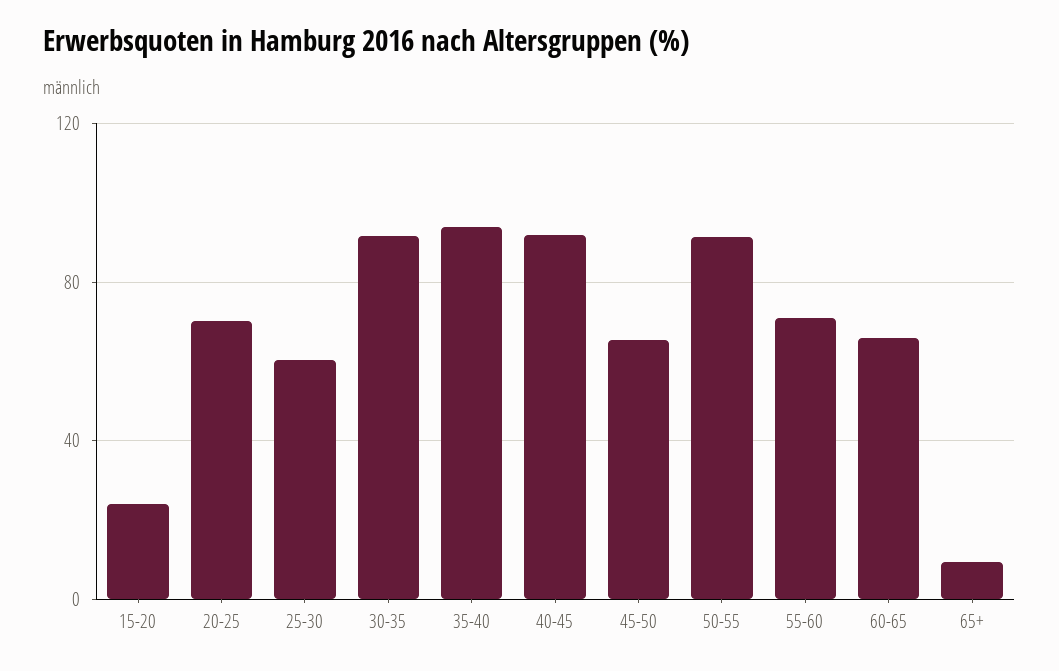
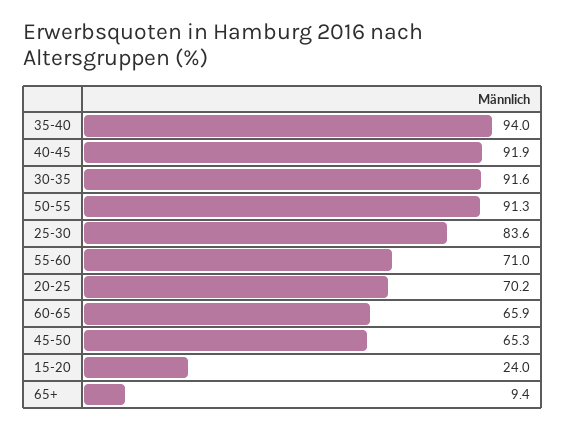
25-30: 60 -> 83.6

